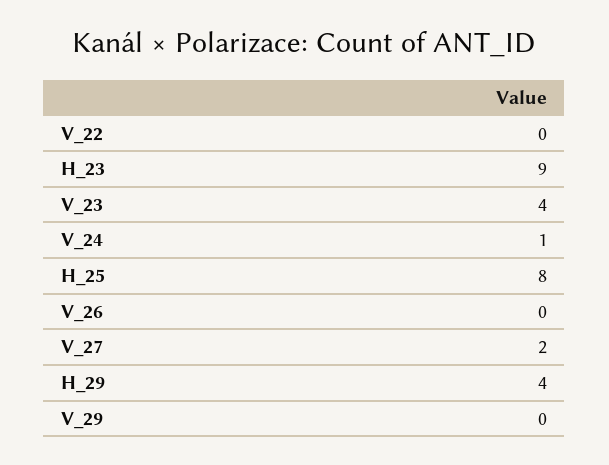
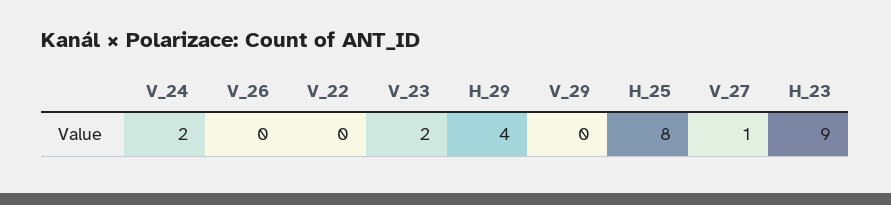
V_23: 4 -> 2
V_24: 1 -> 2
V_27: 2 -> 1

